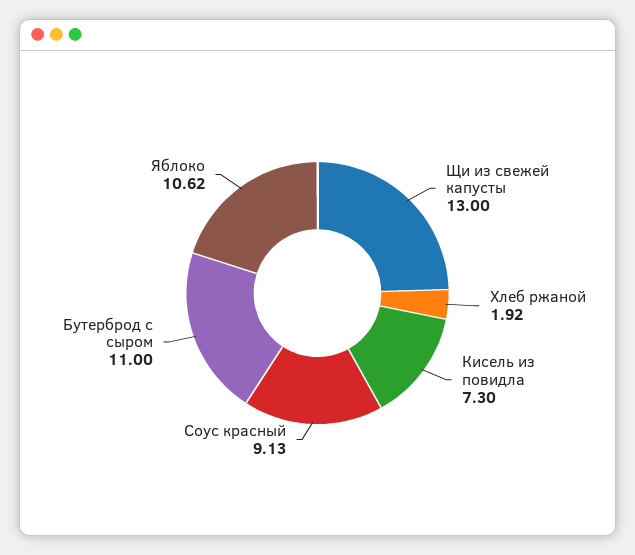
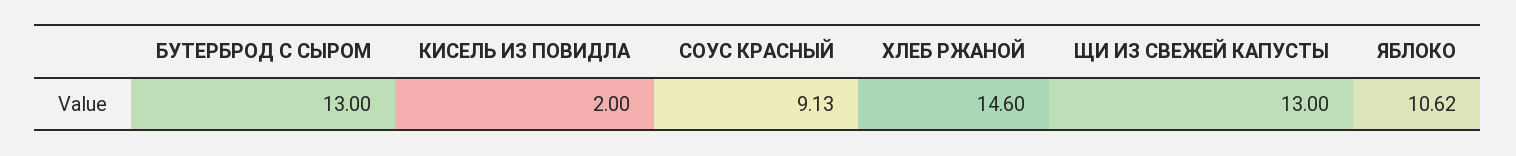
Хлеб ржаной: 1.92 -> 14.6
Кисель из повидла: 7.3 -> 2
Бутерброд с сыром: 11 -> 13

